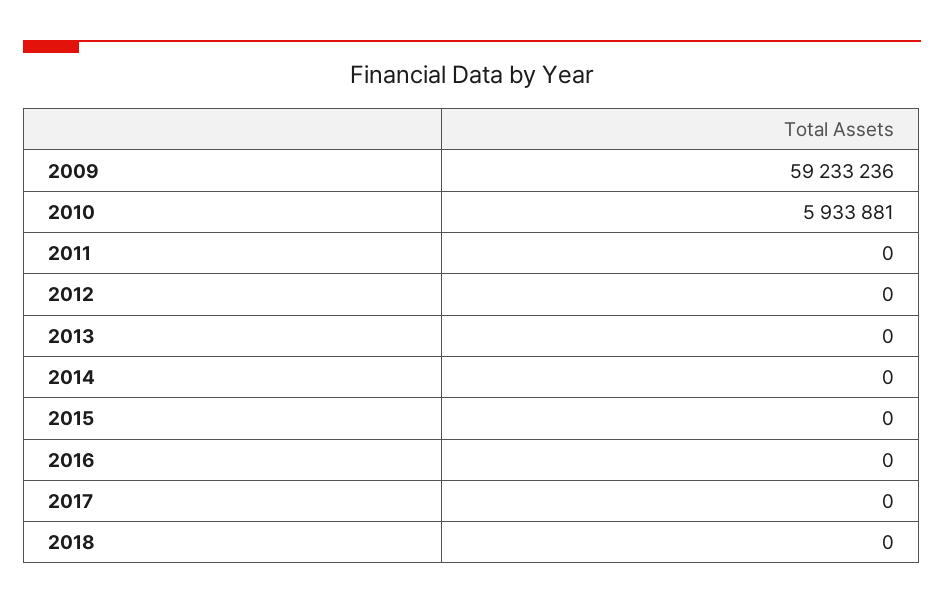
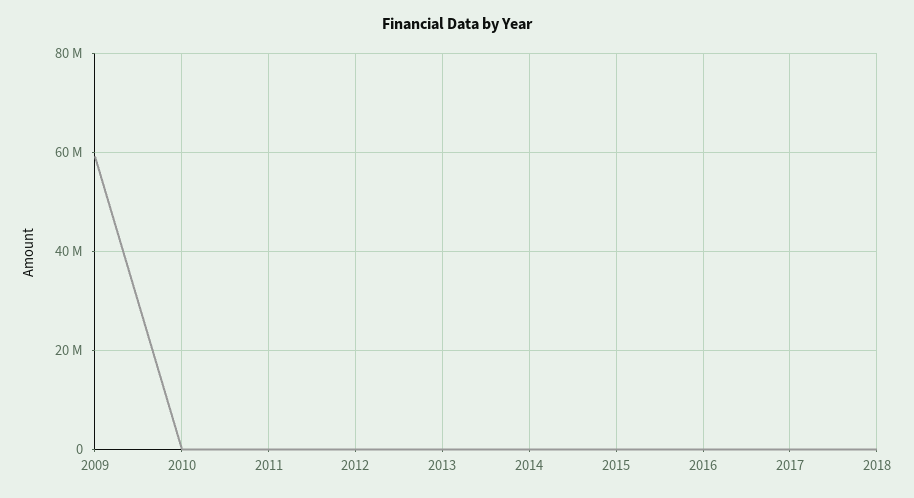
2010: 5933881 -> 0

